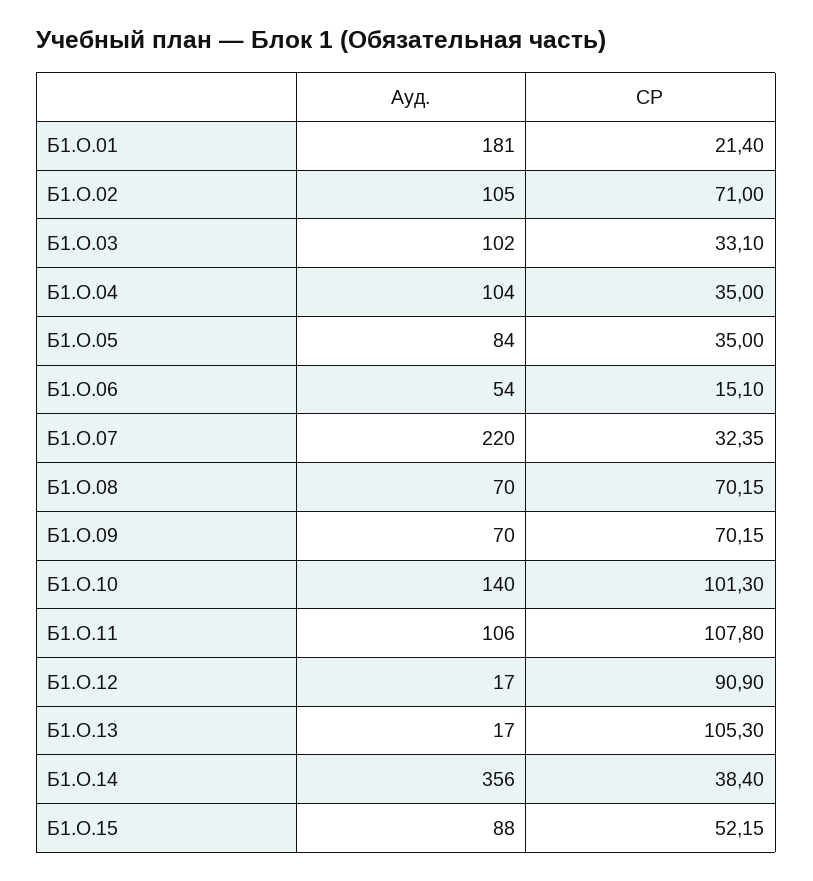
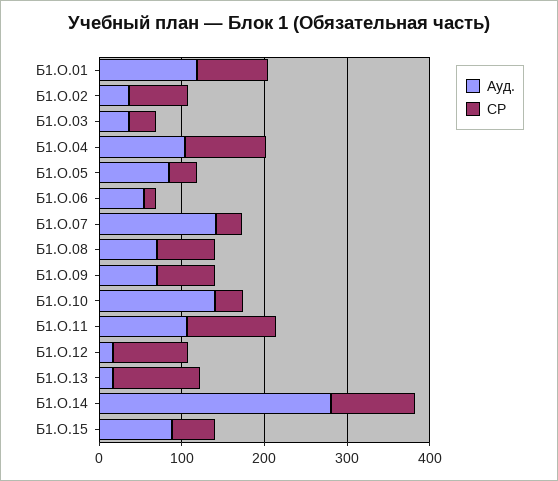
Ауд., Б1.О.01: 181 -> 120
СР, Б1.О.01: 21.4 -> 80
Ауд., Б1.О.02: 105 -> 40
Ауд., Б1.О.03: 102 -> 40
СР, Б1.О.04: 35 -> 100
Ауд., Б1.О.07: 220 -> 140
СР, Б1.О.10: 101.3 -> 40
Ауд., Б1.О.14: 356 -> 280
СР, Б1.О.14: 38.4 -> 100

